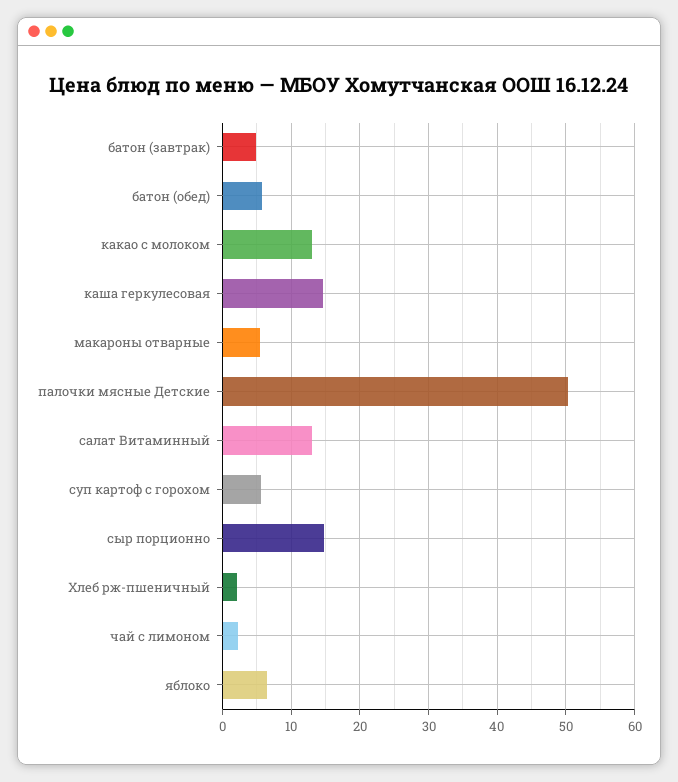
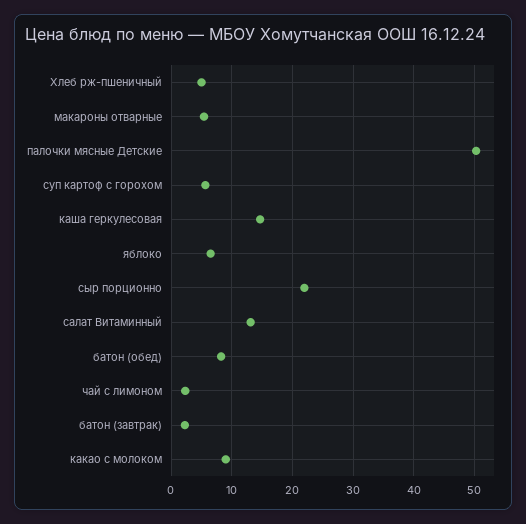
батон (завтрак): 5 -> 2
батон (обед): 6 -> 8
какао с молоком: 13 -> 9
сыр порционно: 15 -> 22
Хлеб рж-пшеничный: 2 -> 5

